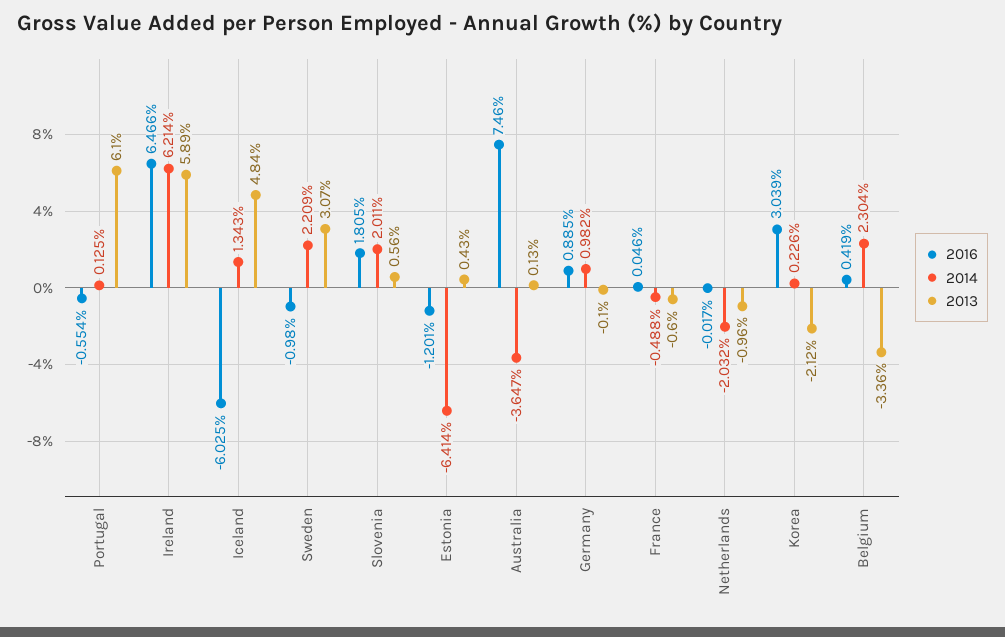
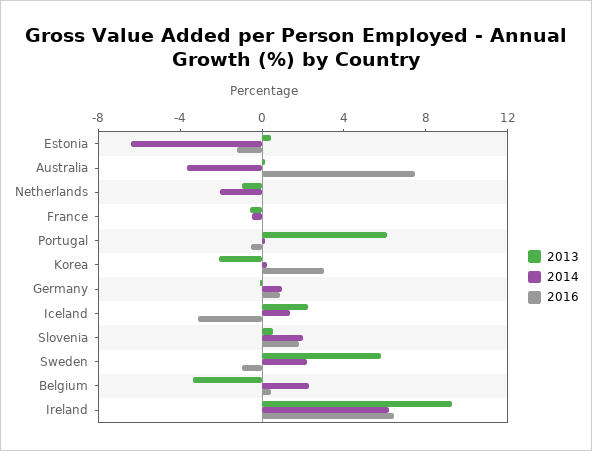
2013, Ireland: 5.89 -> 9
2016, Iceland: -6.025 -> -3
2013, Iceland: 4.84 -> 2
2013, Sweden: 3.07 -> 6

